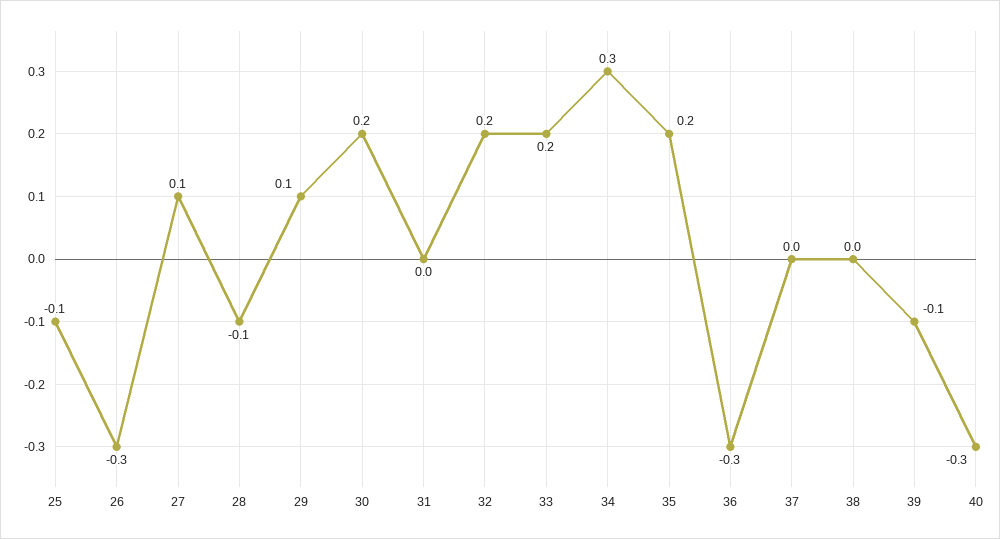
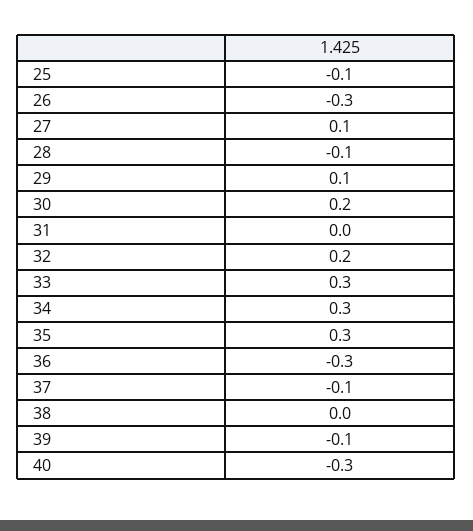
33: 0.2 -> 0.3
35: 0.2 -> 0.3
37: 0 -> -0.1

